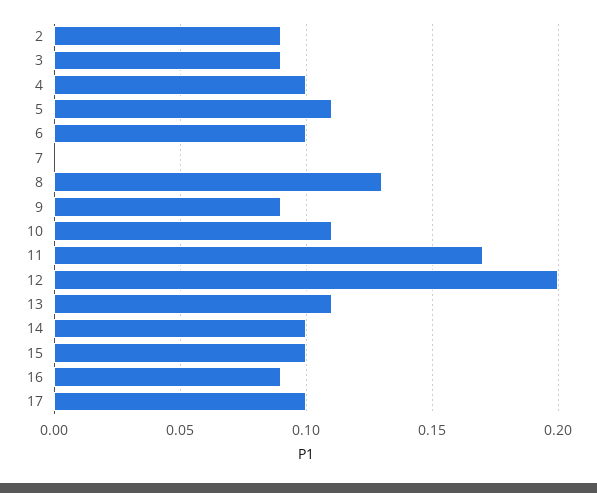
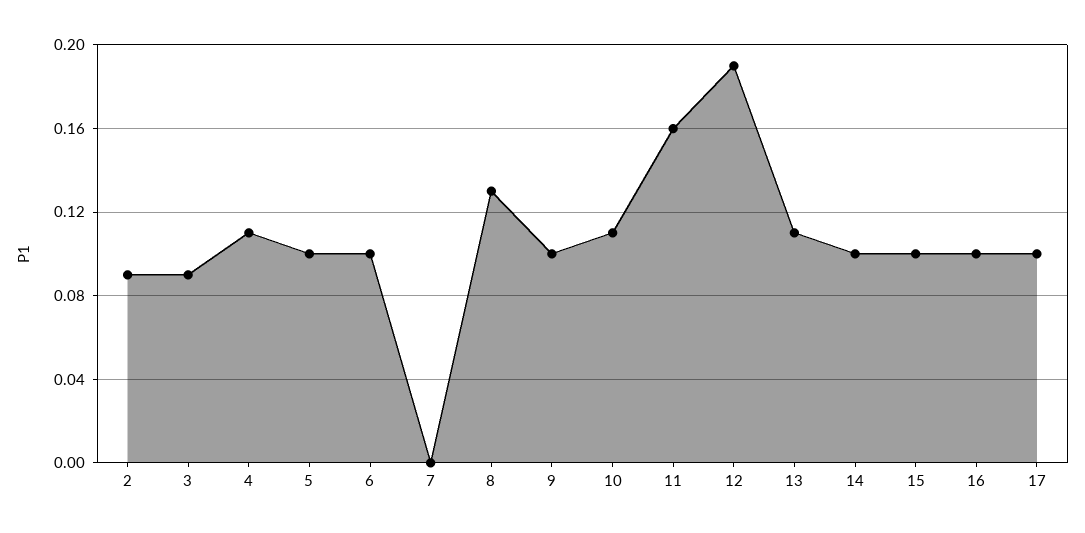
4: 0.1 -> 0.11
5: 0.11 -> 0.1
9: 0.09 -> 0.1
11: 0.17 -> 0.16
12: 0.2 -> 0.19
16: 0.09 -> 0.1

